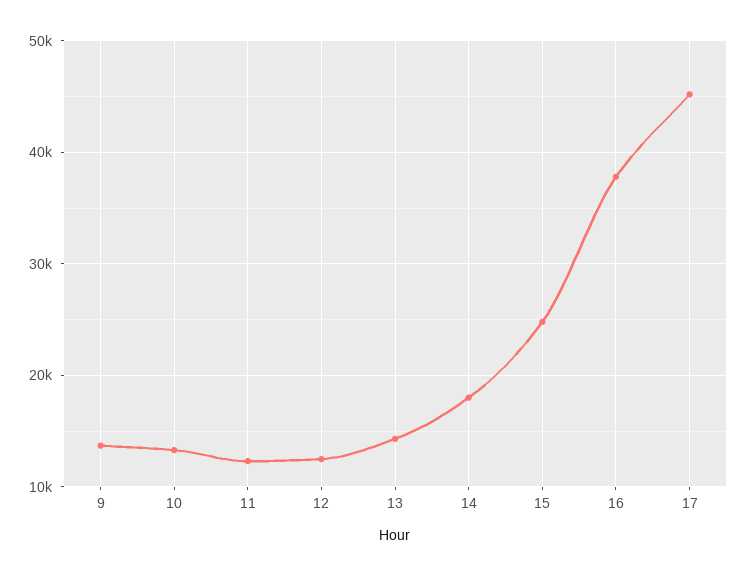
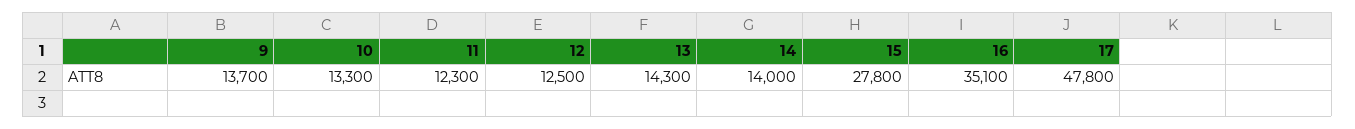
14: 18000 -> 14000
15: 25000 -> 27800
16: 38000 -> 35100
17: 45000 -> 47800

